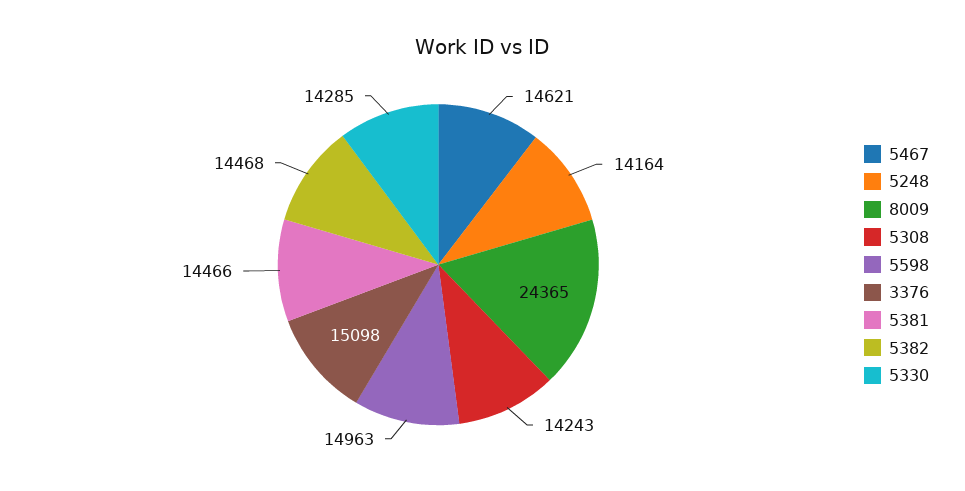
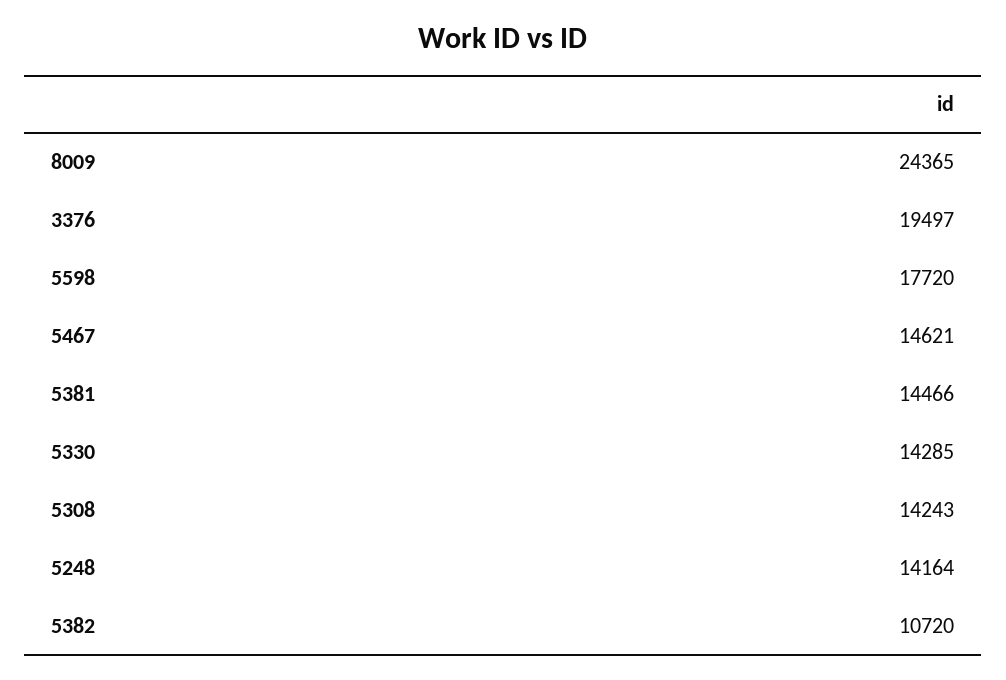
5598: 14963 -> 17720
3376: 15098 -> 19497
5382: 14468 -> 10720

